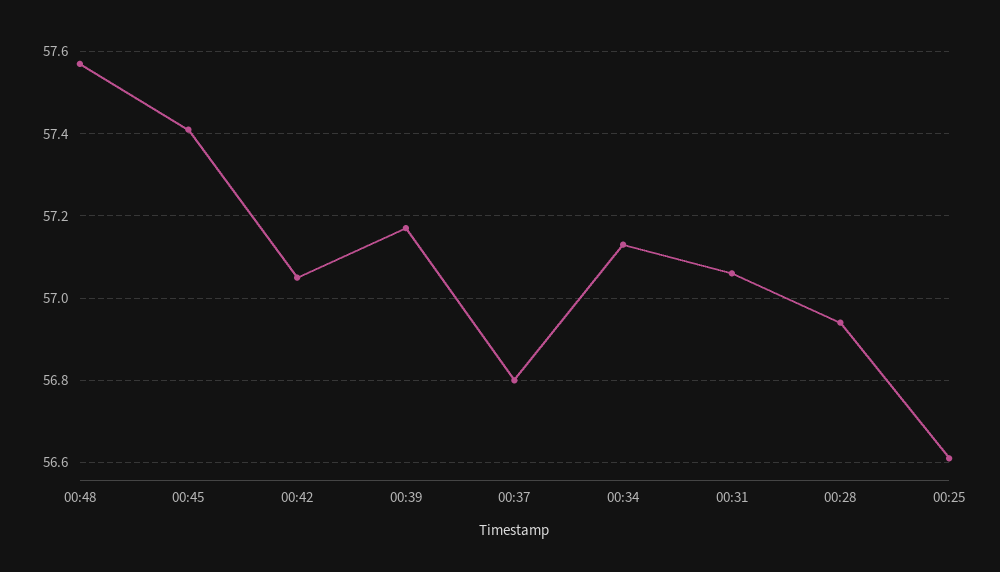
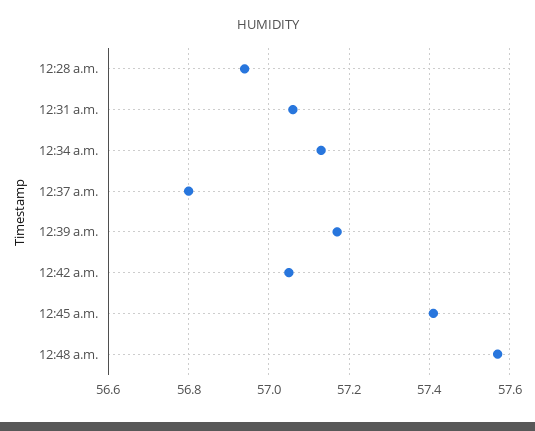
00:25: 56.6 -> none

